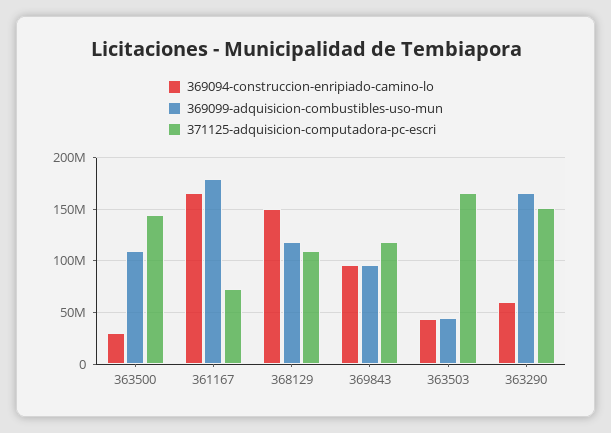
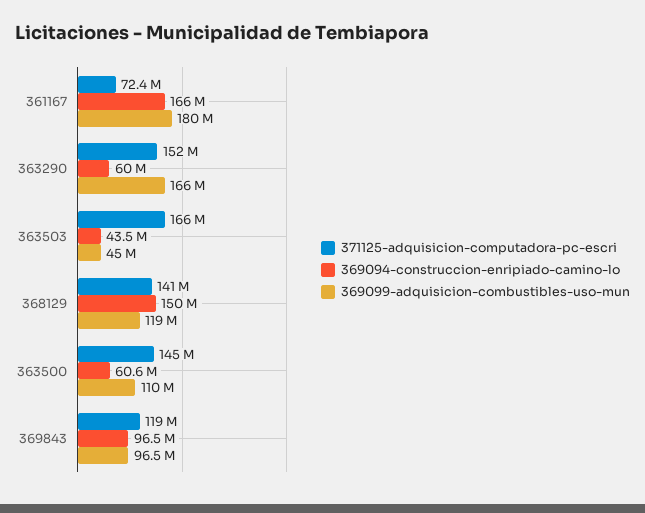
369094-construccion-enripiado-camino-lo, 363500: 30000000 -> 60600000
371125-adquisicion-computadora-pc-escri, 368129: 110000000 -> 141000000

